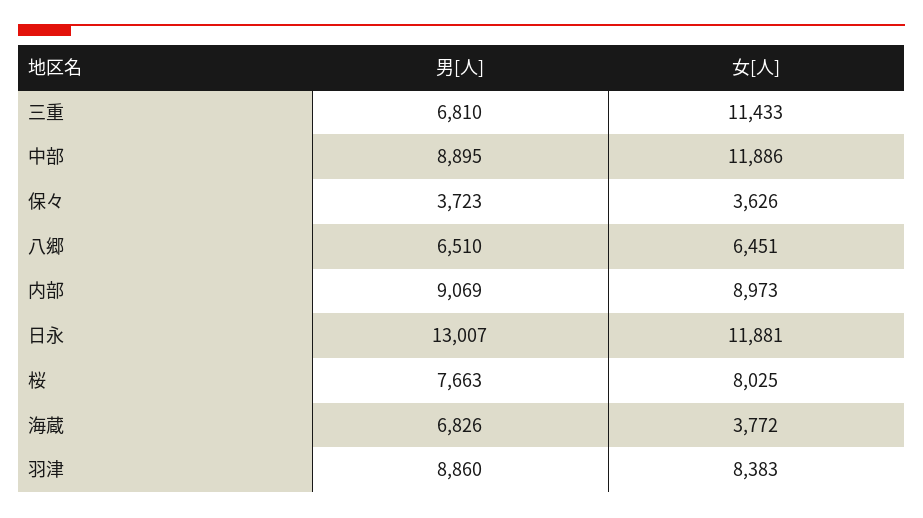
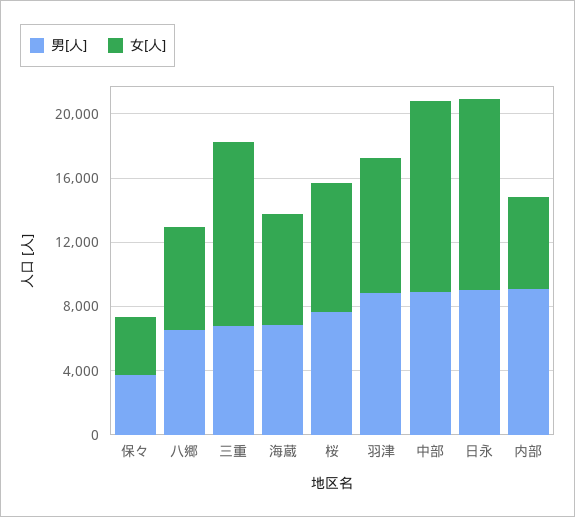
女[人], 内部: 8973 -> 6000
男[人], 日永: 13007 -> 9000
女[人], 海蔵: 3772 -> 7000

